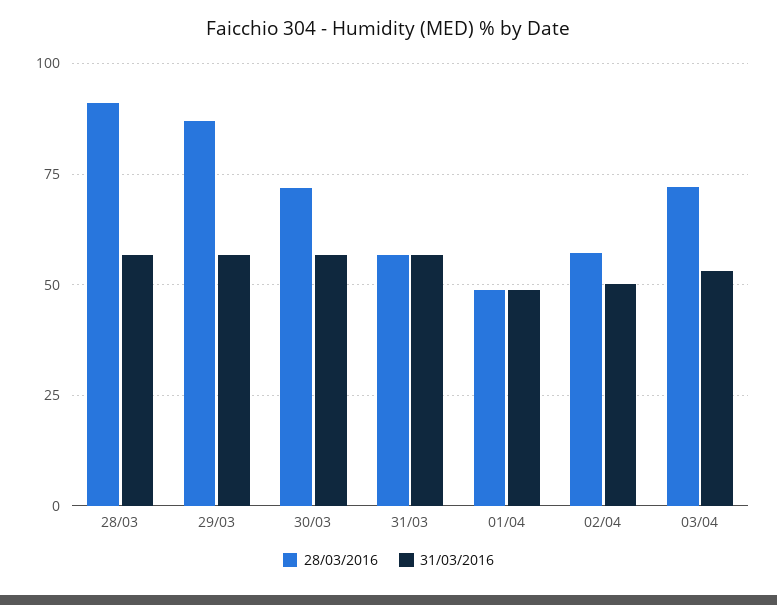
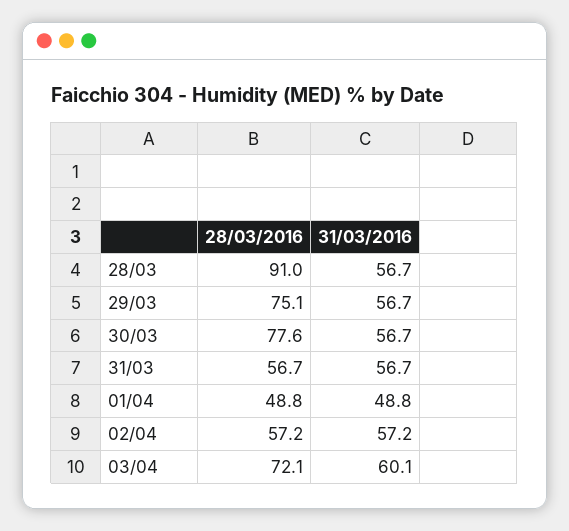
28/03/2016, 29/03: 87.5 -> 75.1
28/03/2016, 30/03: 72.5 -> 77.6
31/03/2016, 02/04: 50 -> 57.2
31/03/2016, 03/04: 52.5 -> 60.1

